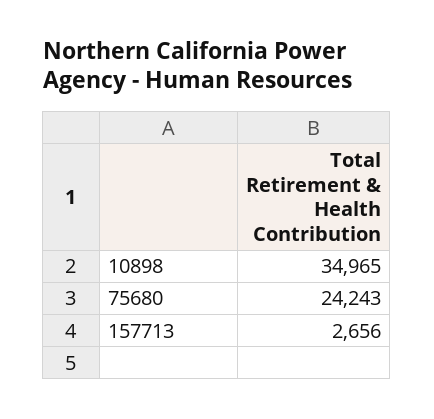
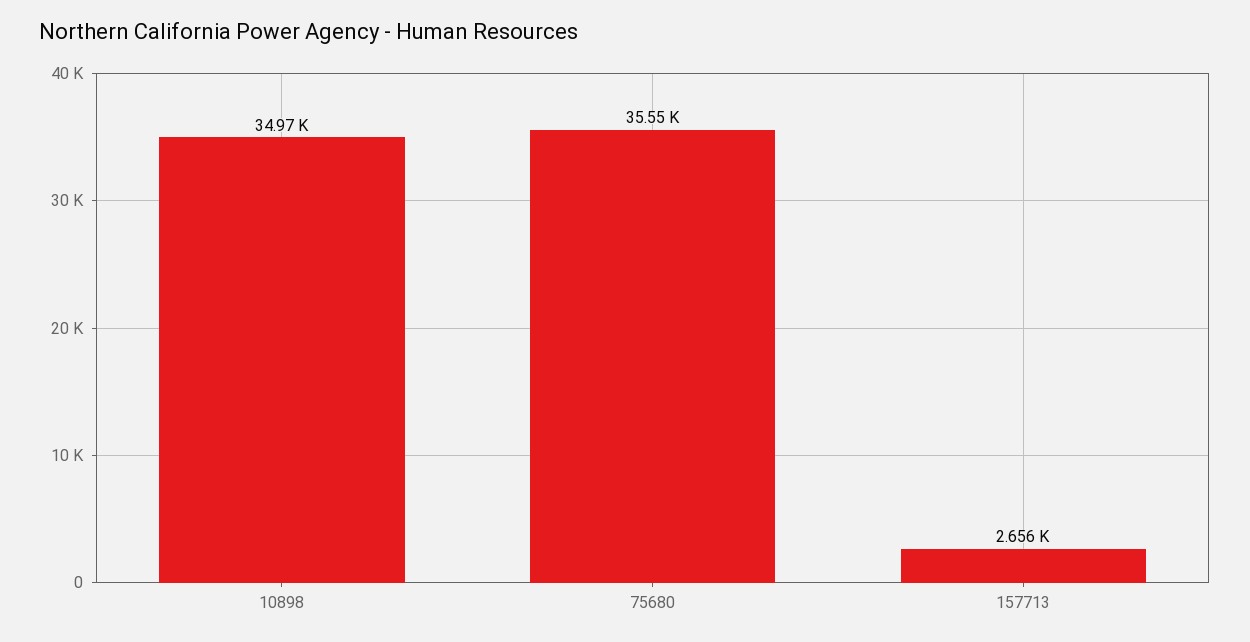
75680: 24243 -> 35550

